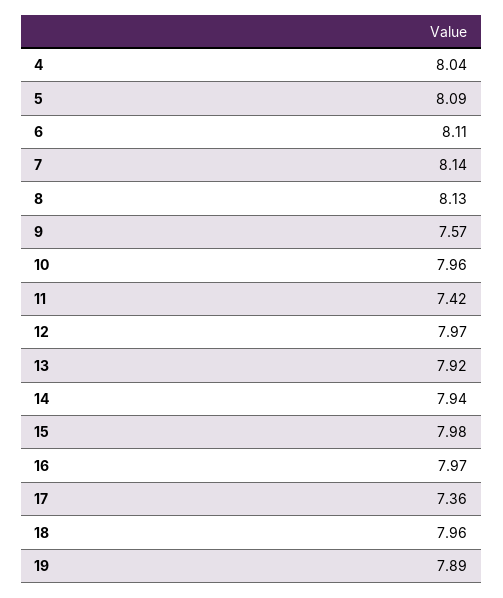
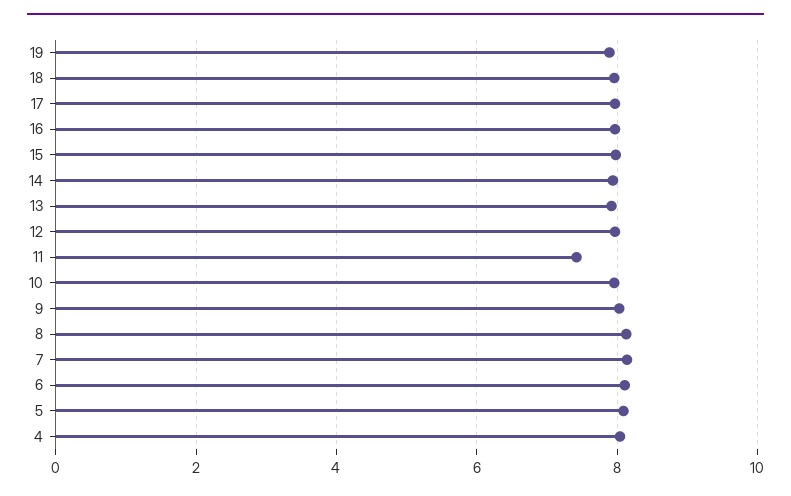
9: 7.57 -> 8
17: 7.36 -> 8

